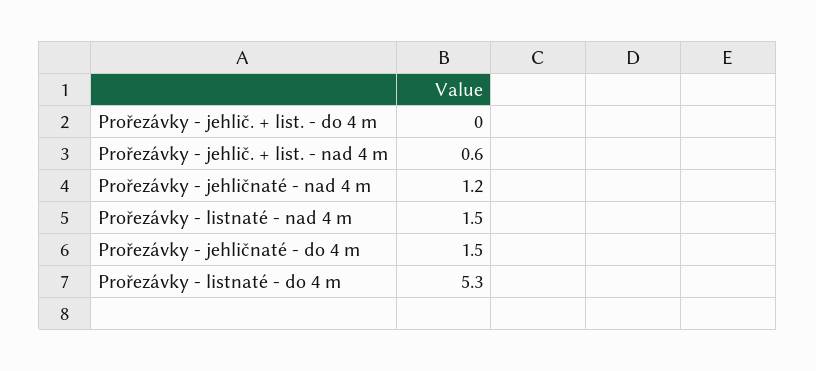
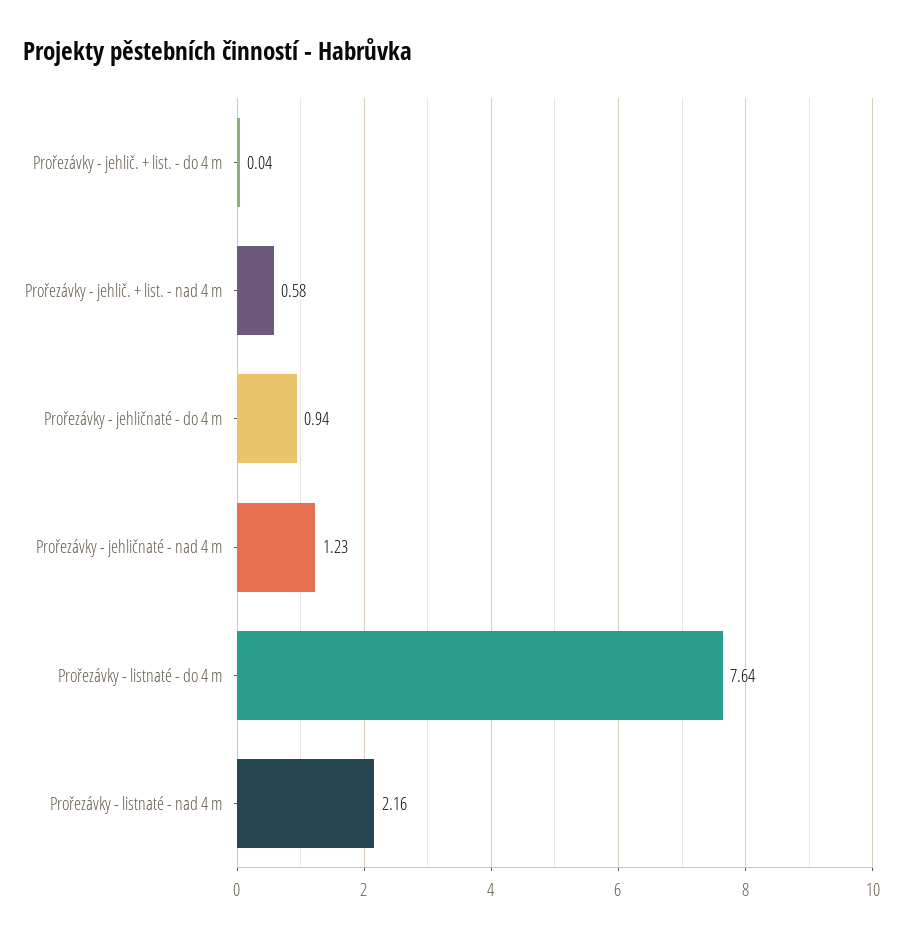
Prořezávky - listnaté - nad 4 m: 1.5 -> 2.16
Prořezávky - jehličnaté - do 4 m: 1.5 -> 0.94
Prořezávky - listnaté - do 4 m: 5.3 -> 7.64

